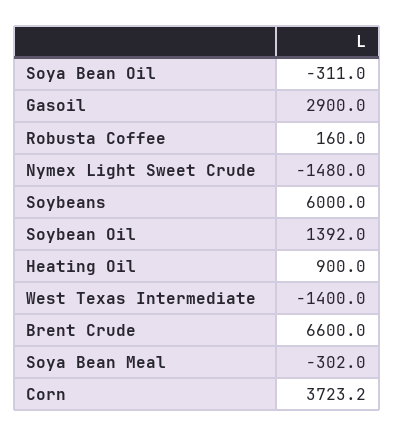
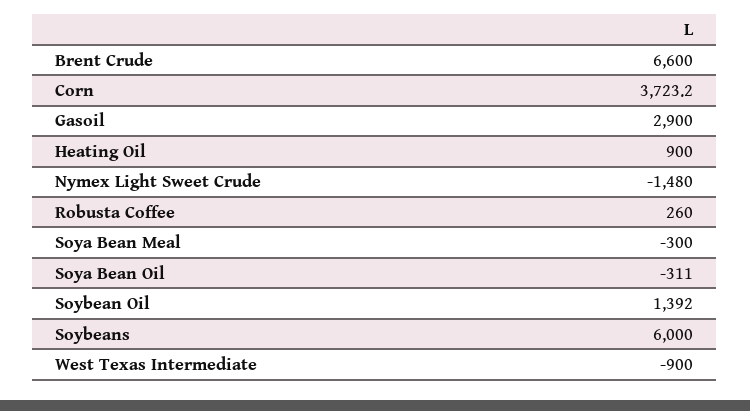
Robusta Coffee: 160 -> 260
West Texas Intermediate: -1400 -> -900
Soya Bean Meal: -302 -> -300

